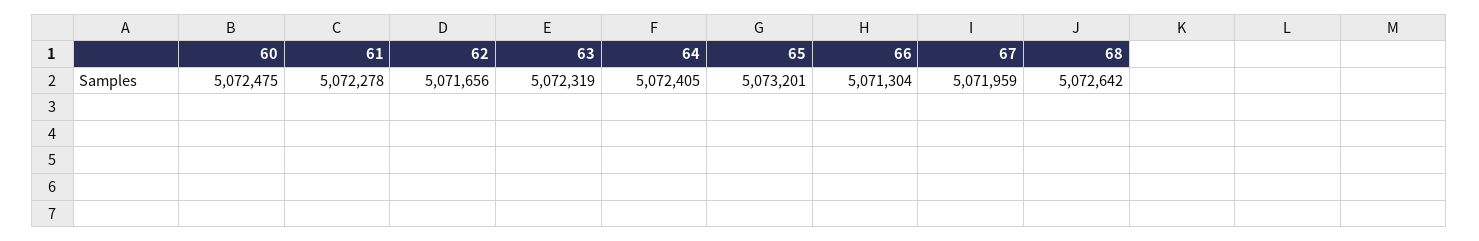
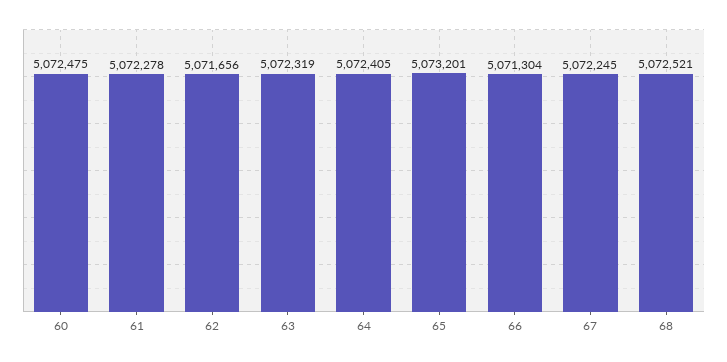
67: 5071959 -> 5072245
68: 5072642 -> 5072521

